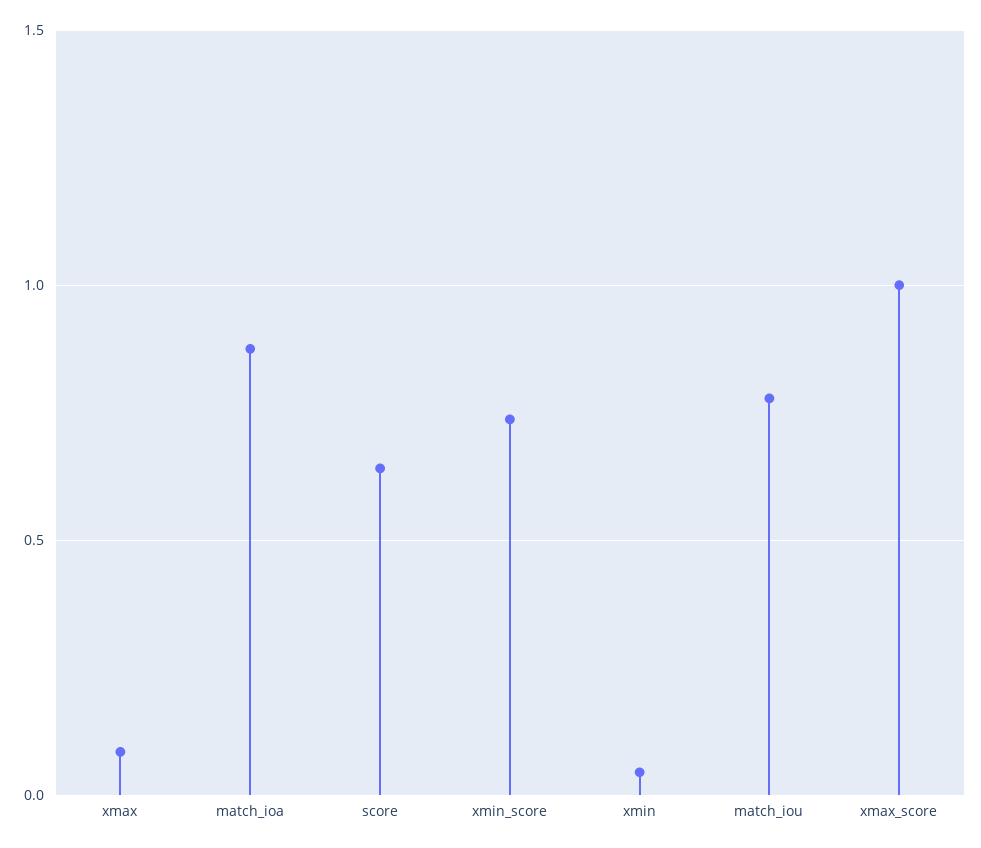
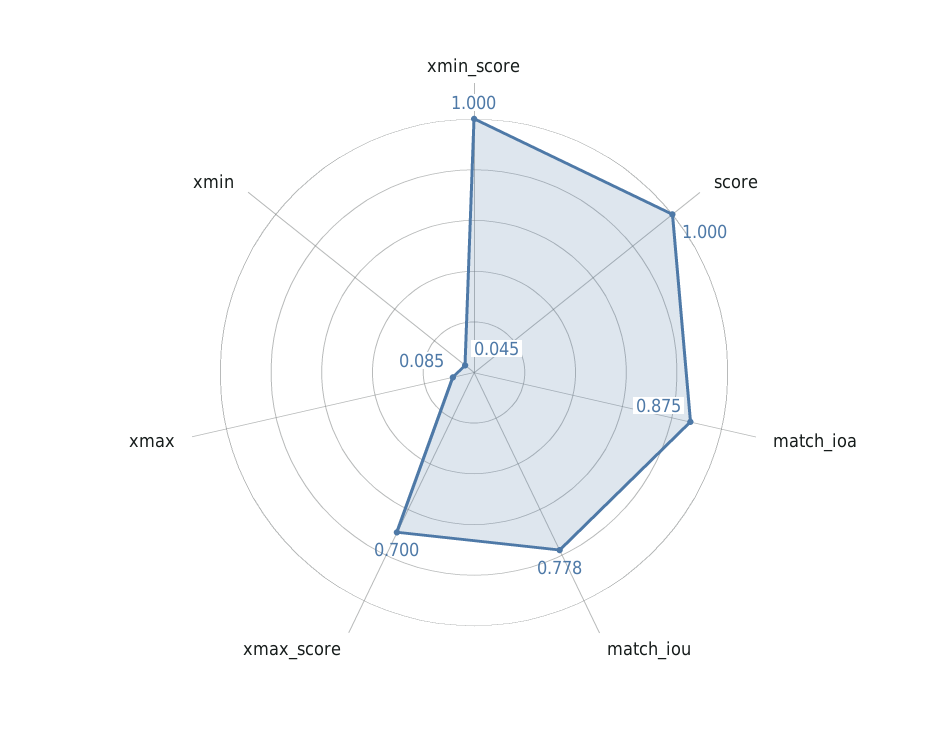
score: 0.65 -> 1
xmin_score: 0.75 -> 1
xmax_score: 1 -> 0.7

